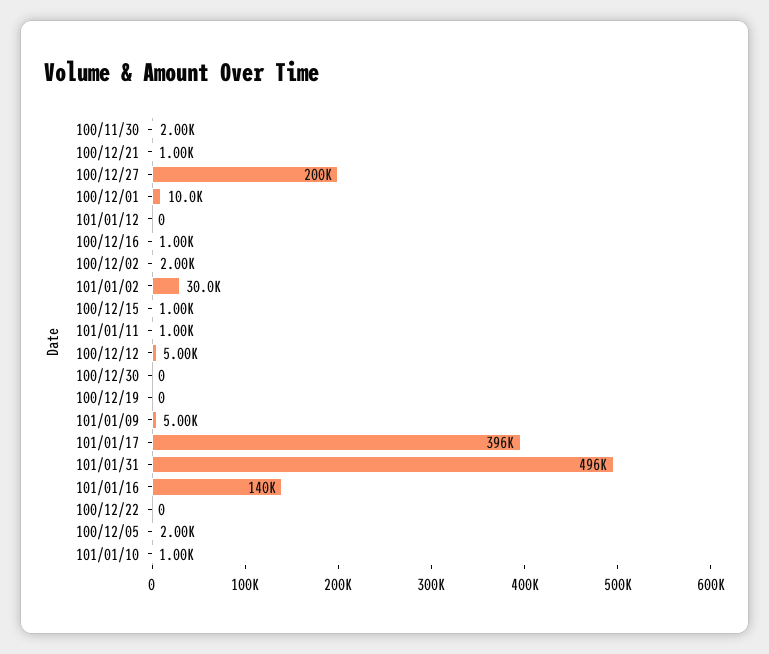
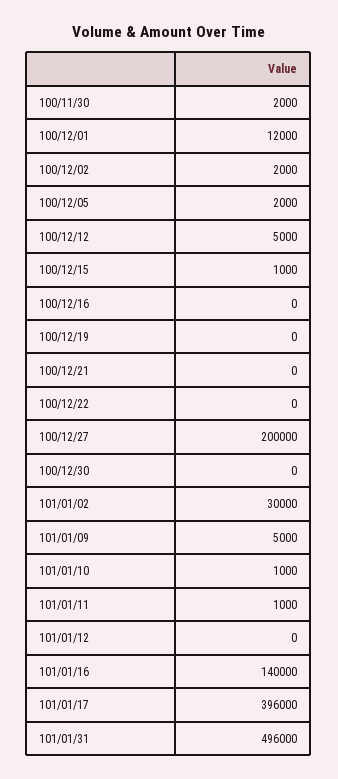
100/12/21: 1000 -> 0
100/12/01: 10000 -> 12000
100/12/16: 1000 -> 0

